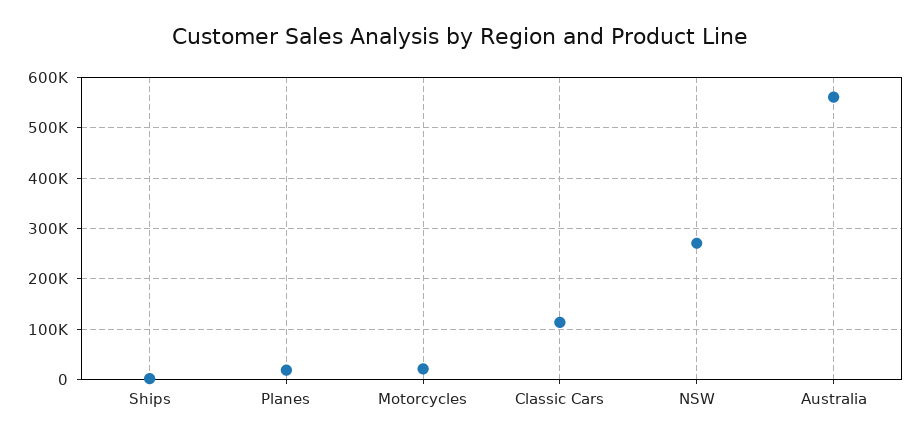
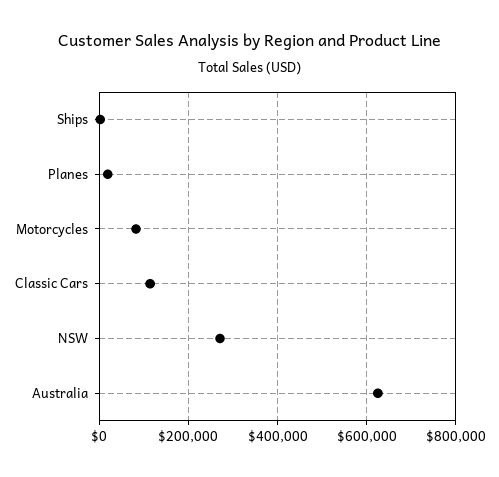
Motorcycles: 20000 -> 80000
Australia: 560000 -> 620000

